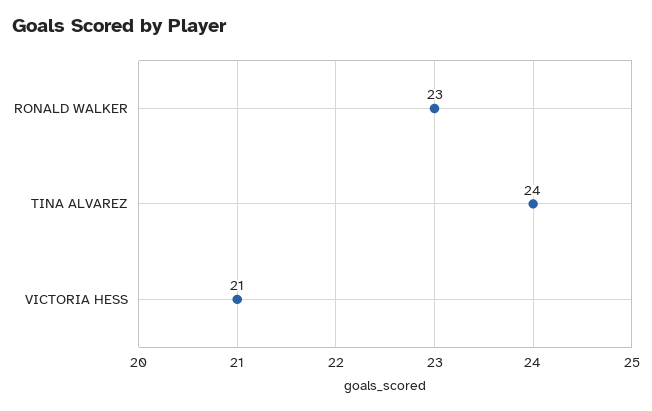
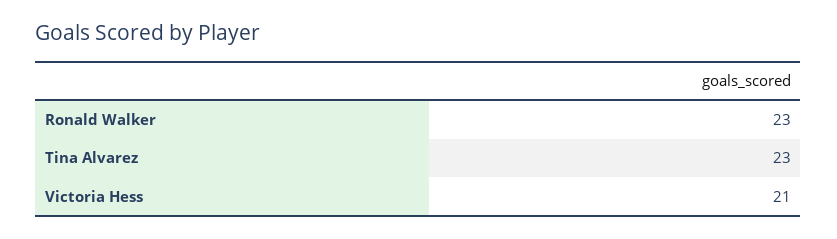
TINA ALVAREZ: 24 -> 23

